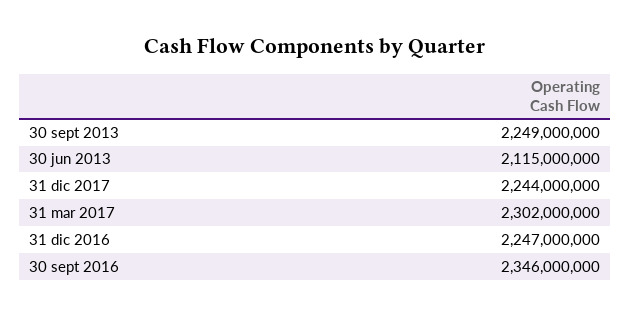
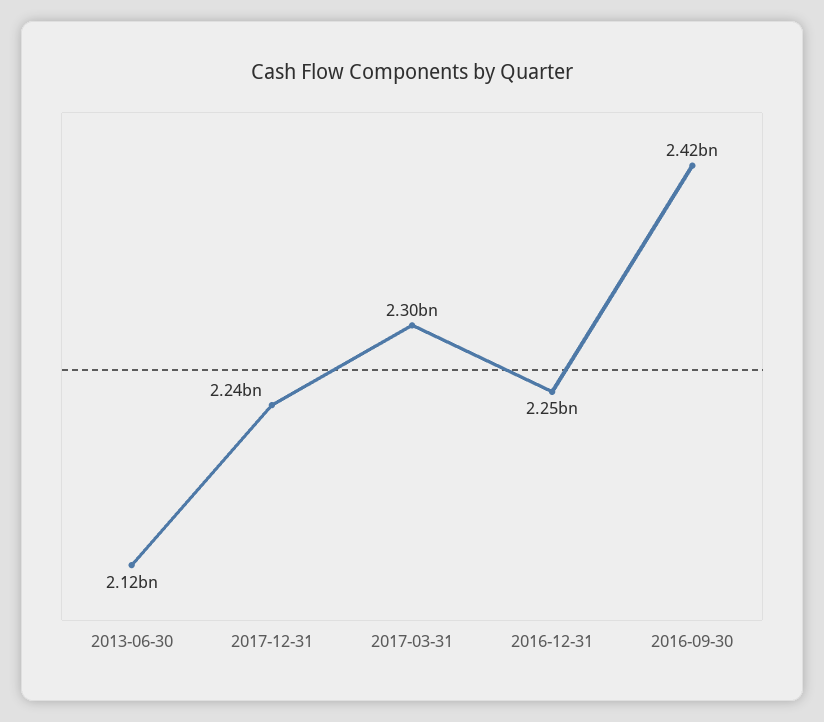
30 sept 2013: 2249000000 -> none
30 sept 2016: 2346000000 -> 2420000000

